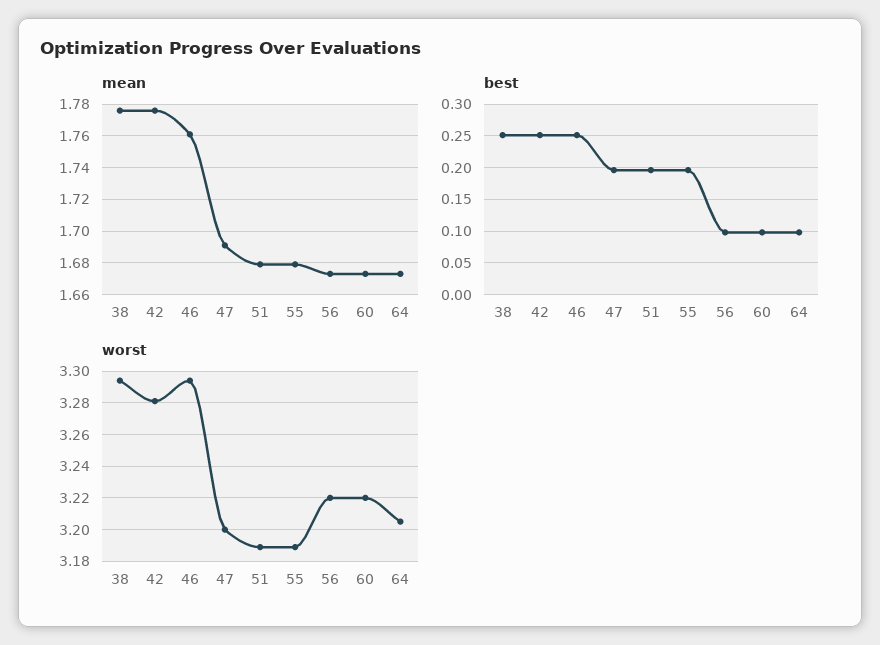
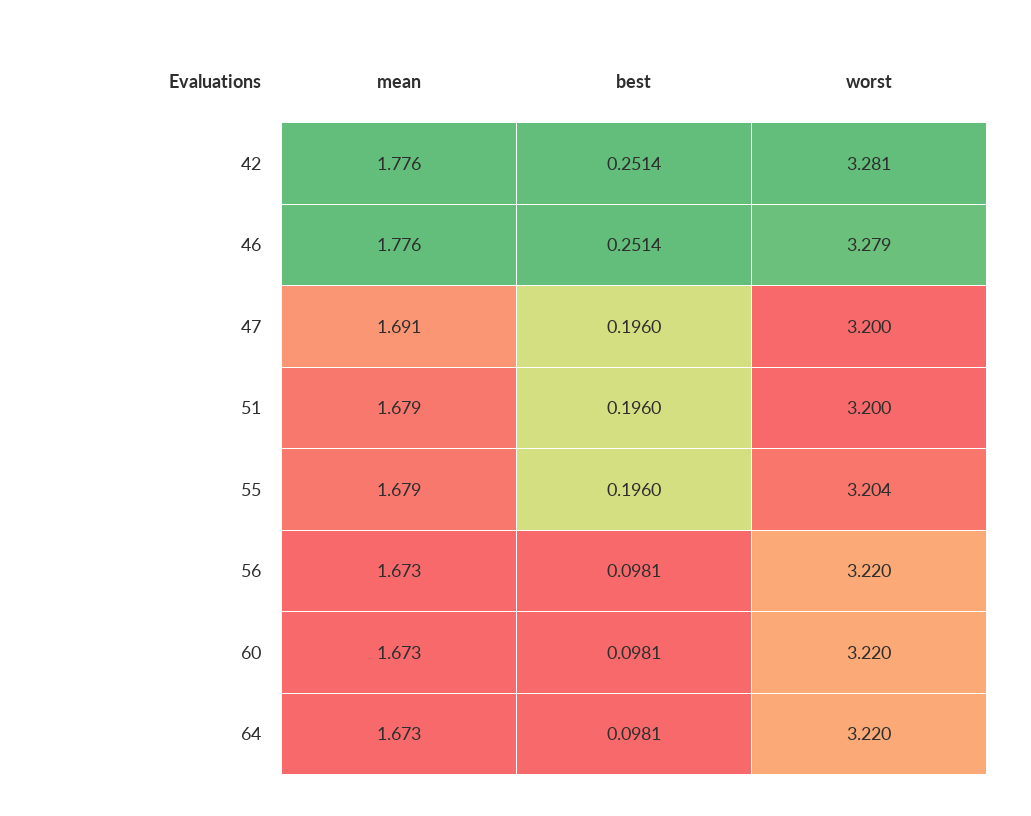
mean, 38: 1.775 -> none
mean, 46: 1.76 -> 1.776
best, 38: 0.25 -> none
worst, 38: 3.295 -> none
worst, 46: 3.295 -> 3.279
worst, 51: 3.19 -> 3.2
worst, 55: 3.19 -> 3.204
worst, 64: 3.205 -> 3.22

